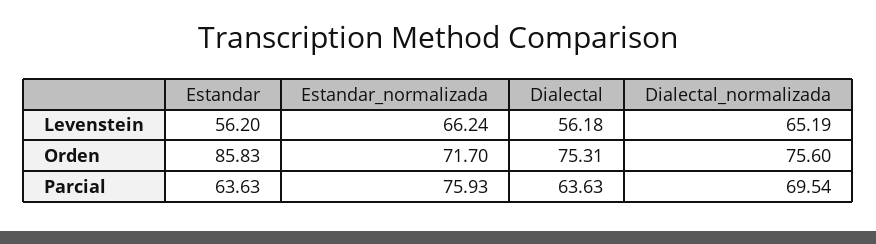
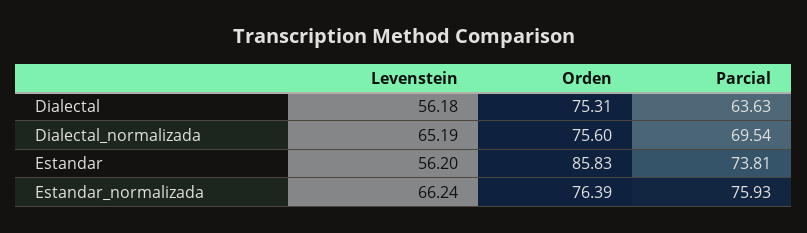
Estandar_normalizada, Orden: 71.7 -> 76.39
Estandar, Parcial: 63.63 -> 73.81

